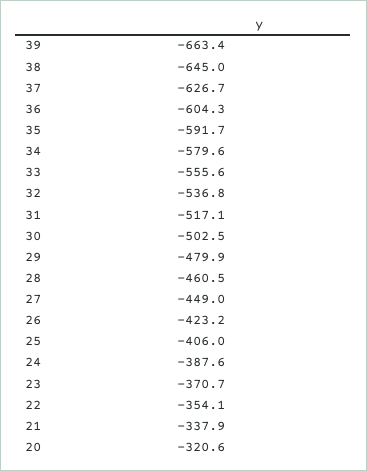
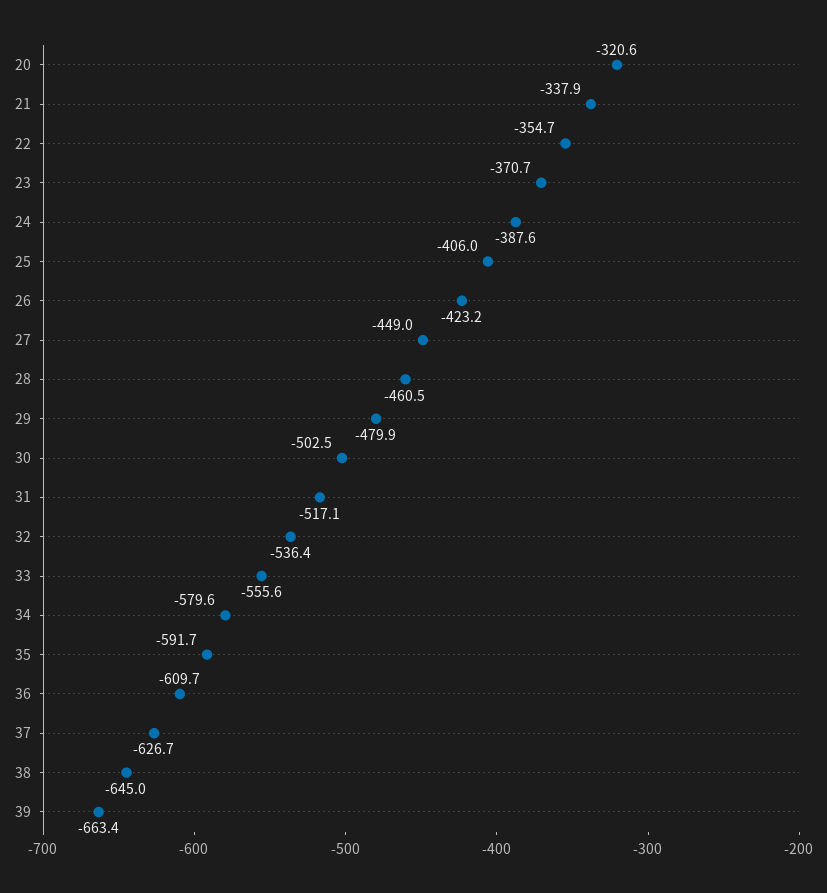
36: -604.3 -> -609.7
32: -536.8 -> -536.4
22: -354.1 -> -354.7

